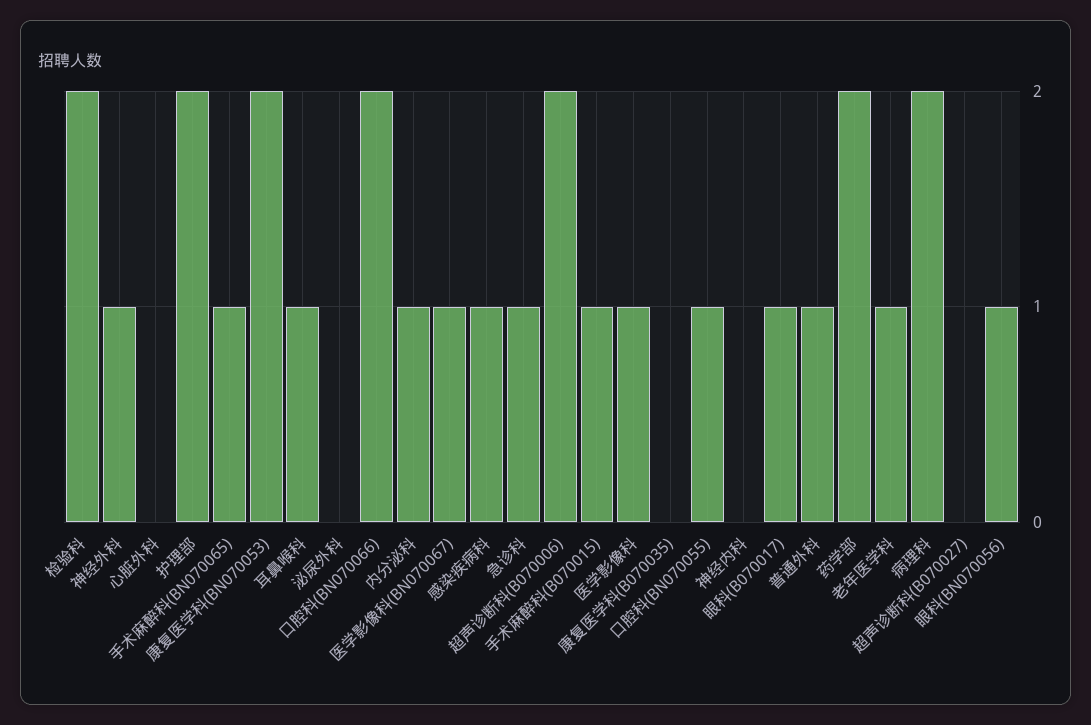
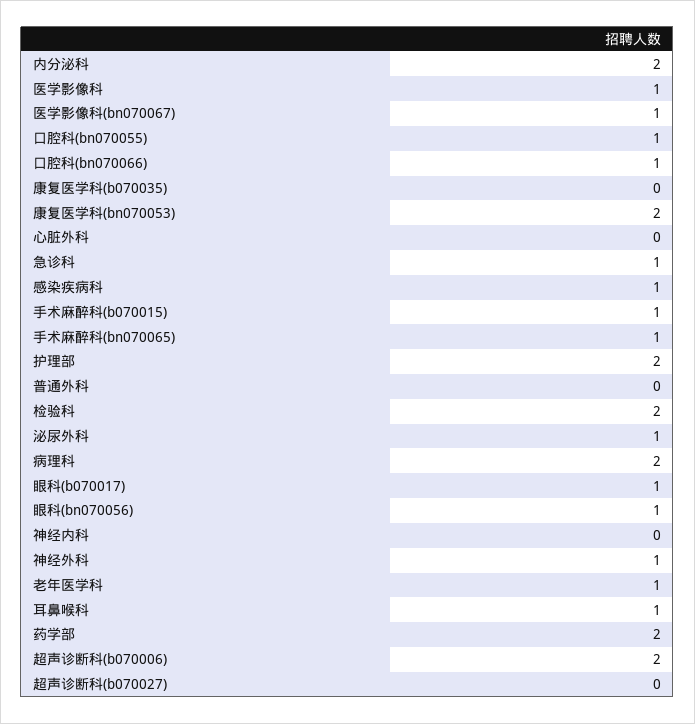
泌尿外科: 0 -> 1
口腔科(BN070066): 2 -> 1
内分泌科: 1 -> 2
普通外科: 1 -> 0

